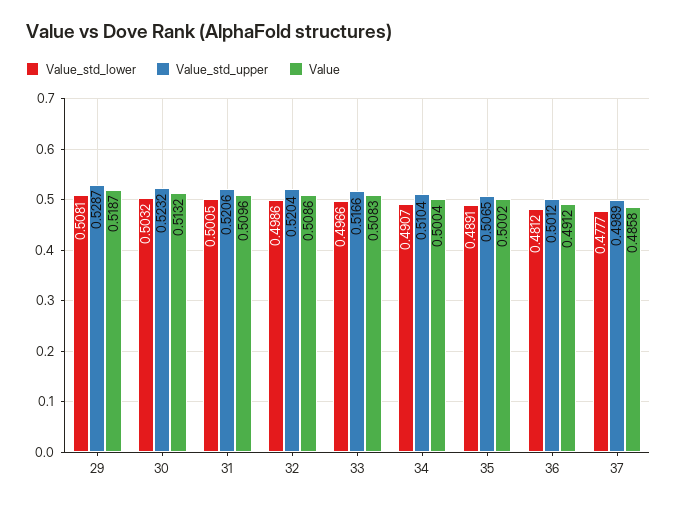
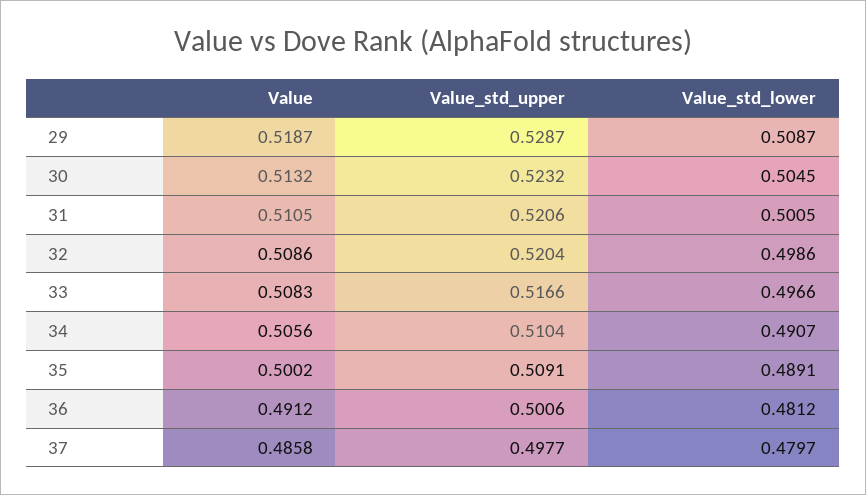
Value_std_lower, 29: 0.5081 -> 0.5087
Value_std_lower, 30: 0.5032 -> 0.5045
Value, 31: 0.5096 -> 0.5105
Value, 34: 0.5004 -> 0.5056
Value_std_upper, 35: 0.5065 -> 0.5091
Value_std_upper, 36: 0.5012 -> 0.5006
Value_std_lower, 37: 0.4777 -> 0.4797
Value_std_upper, 37: 0.4989 -> 0.4977

